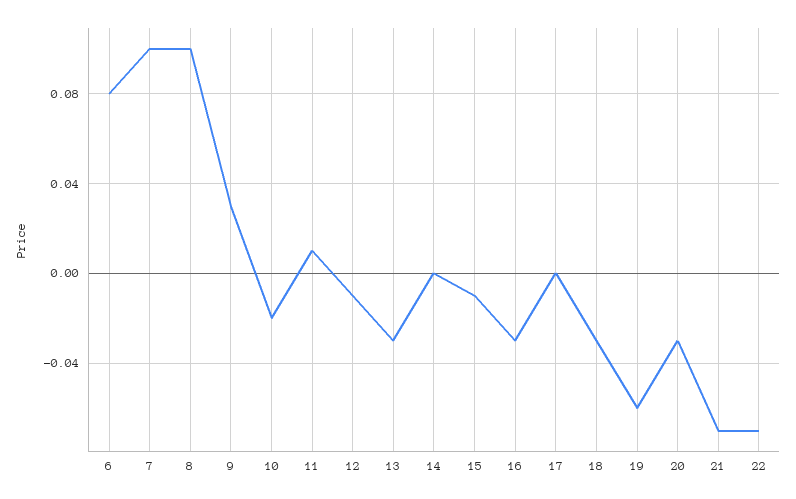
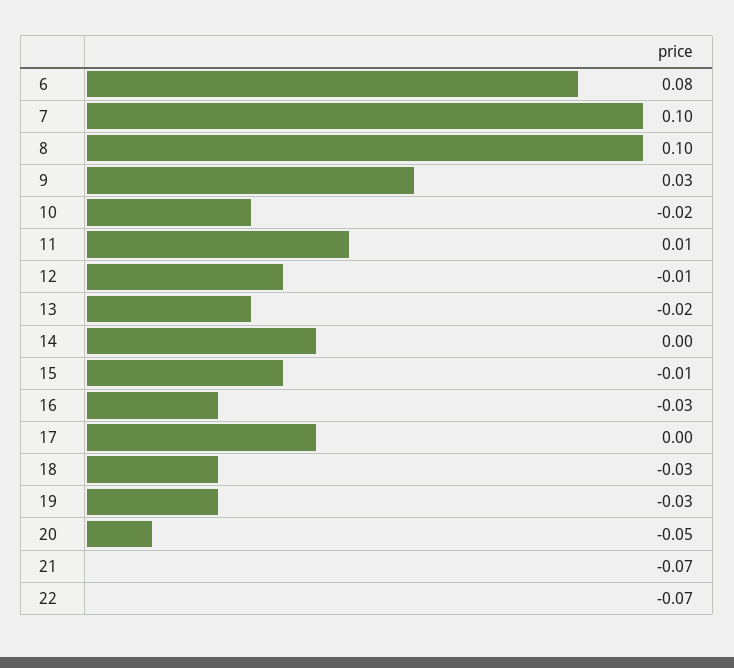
13: -0.03 -> -0.02
19: -0.06 -> -0.03
20: -0.03 -> -0.05

